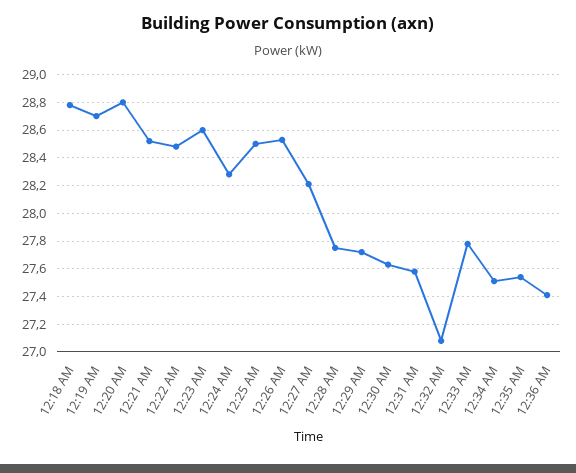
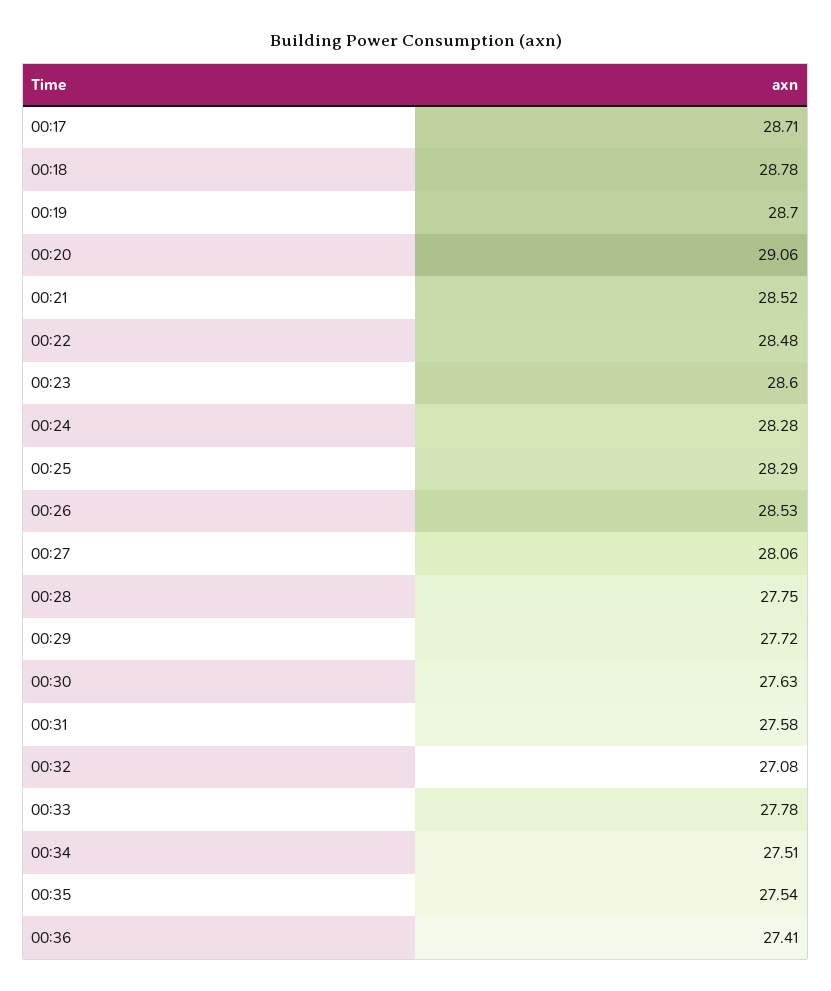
12:20 AM: 28.8 -> 29.06
12:25 AM: 28.5 -> 28.29
12:27 AM: 28.2 -> 28.06
00:17: none -> 28.71

